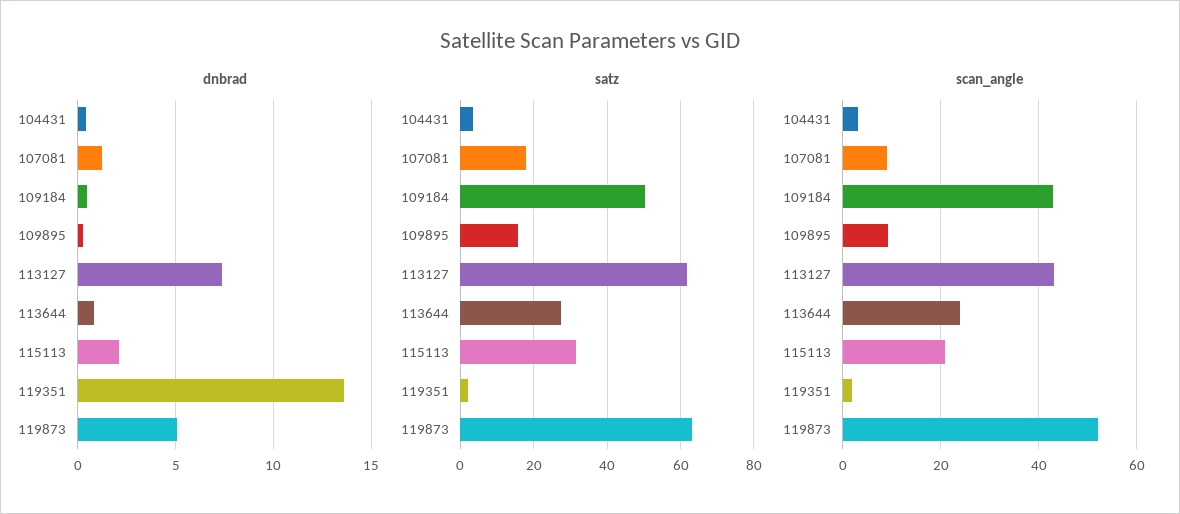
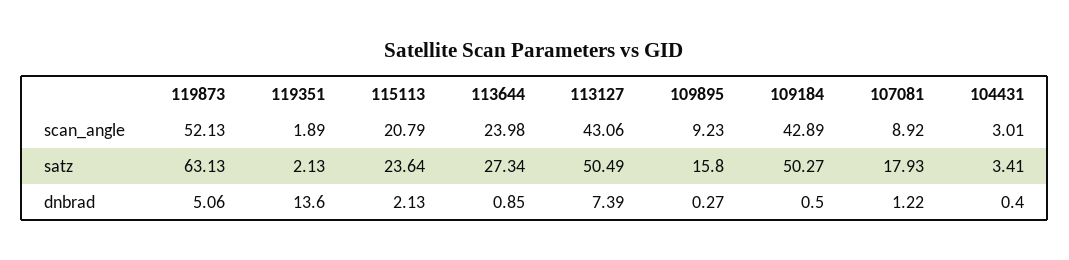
satz, 113127: 62 -> 50.49
satz, 115113: 32 -> 23.64

